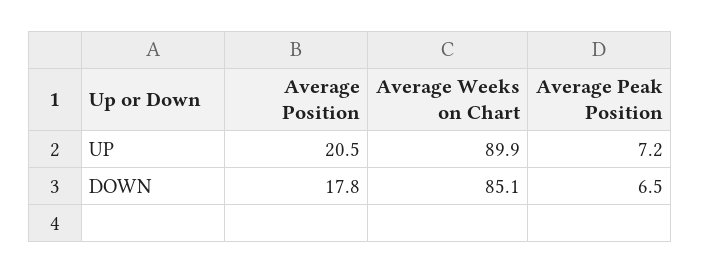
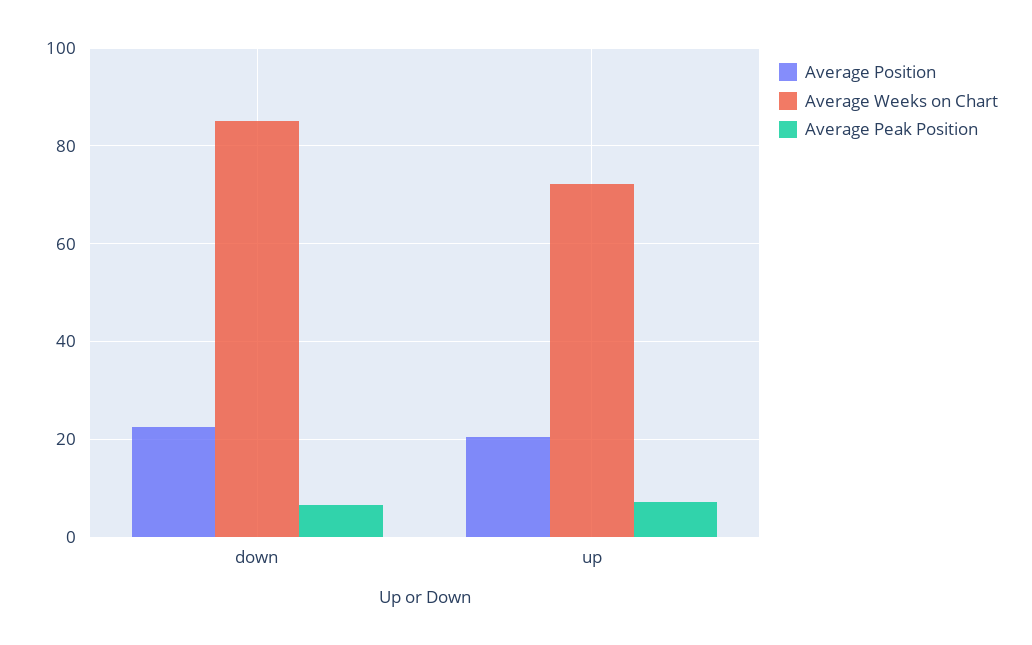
Average Weeks on Chart, UP: 89.9 -> 72
Average Position, DOWN: 17.8 -> 22

